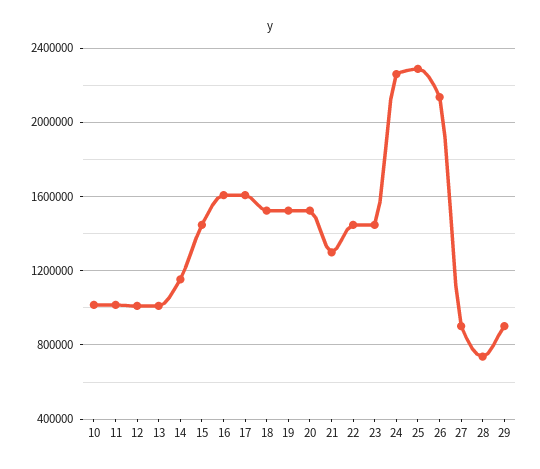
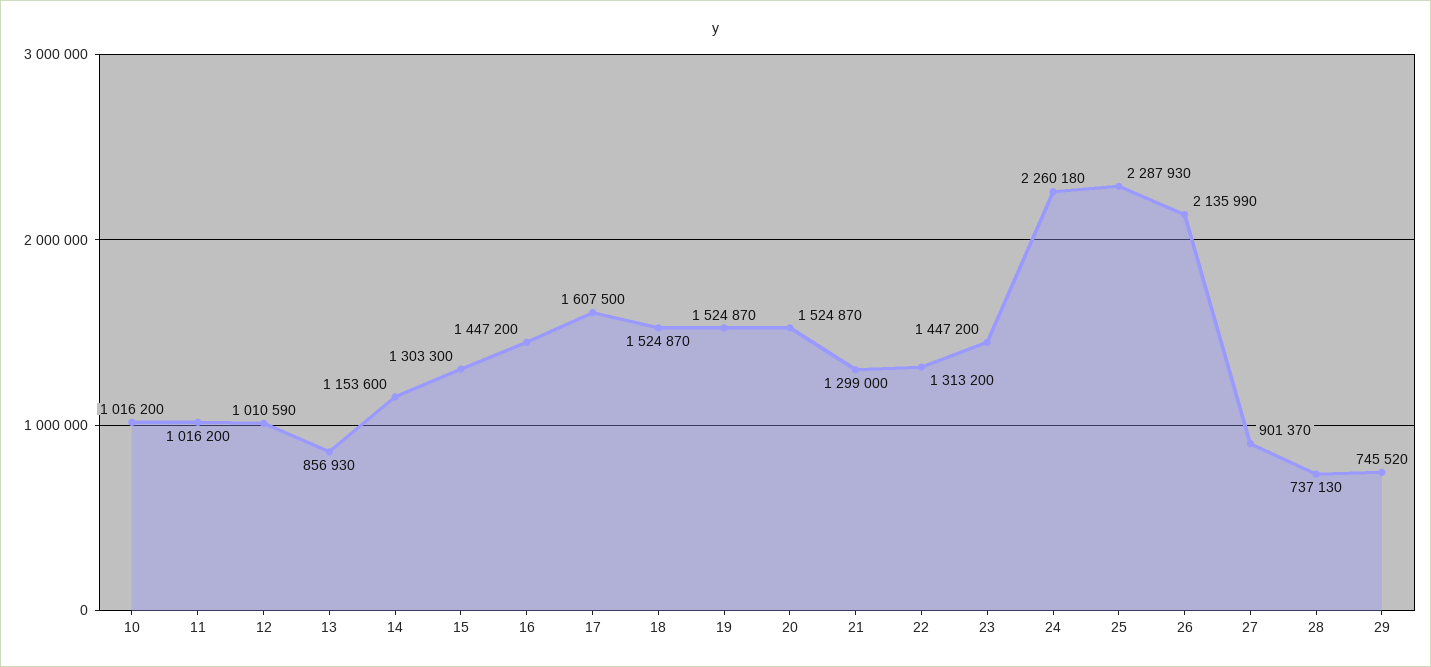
13: 1000000 -> 856930
15: 1450000 -> 1303300
16: 1600000 -> 1447200
22: 1450000 -> 1313200
29: 900000 -> 745520

